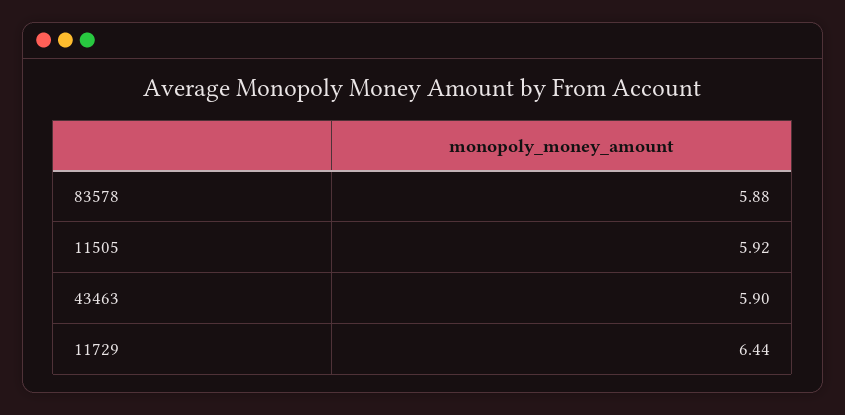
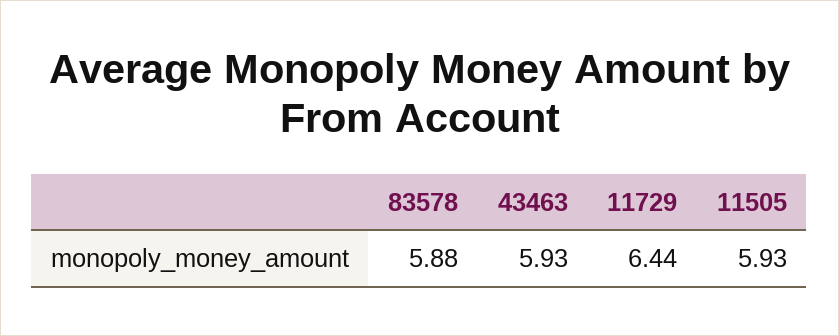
11505: 5.92 -> 5.93
43463: 5.9 -> 5.93

